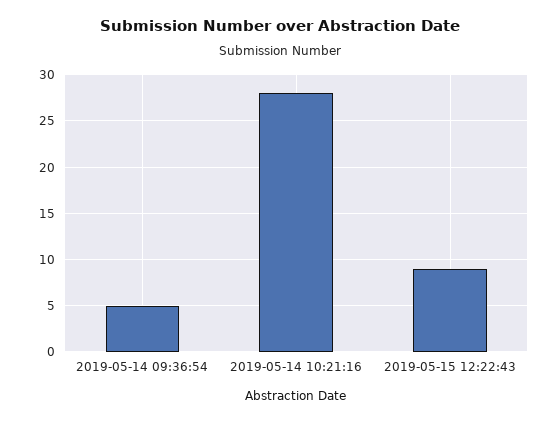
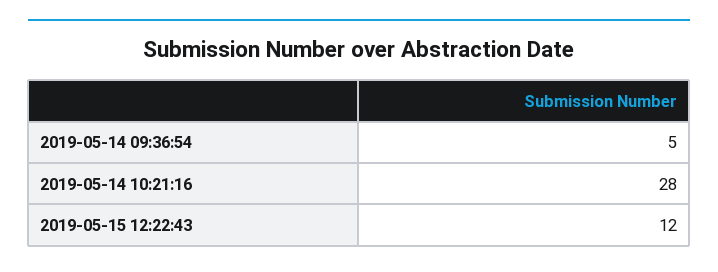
2019-05-15 12:22:43: 9 -> 12

